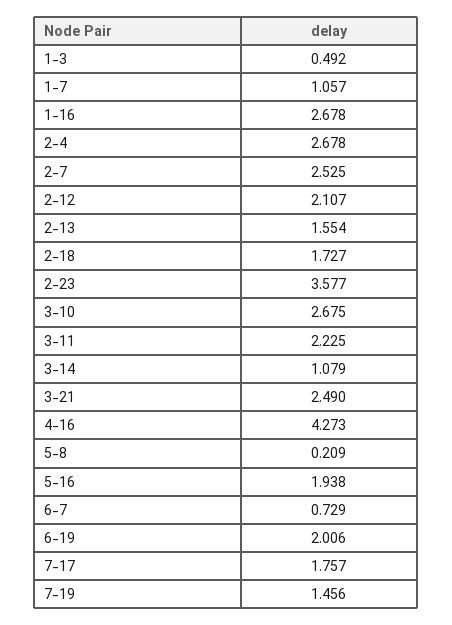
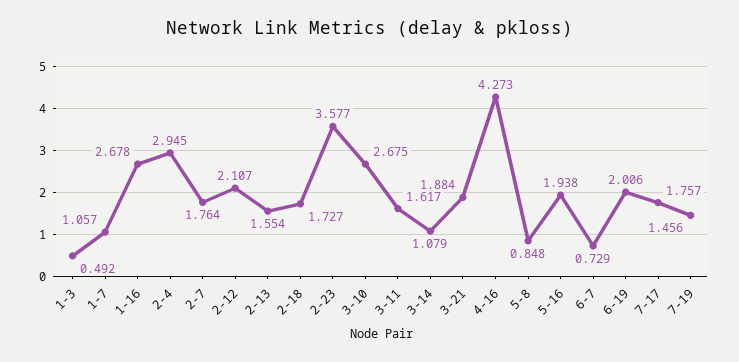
2-4: 2.678 -> 2.945
2-7: 2.525 -> 1.764
3-11: 2.225 -> 1.617
3-21: 2.49 -> 1.884
5-8: 0.209 -> 0.848

